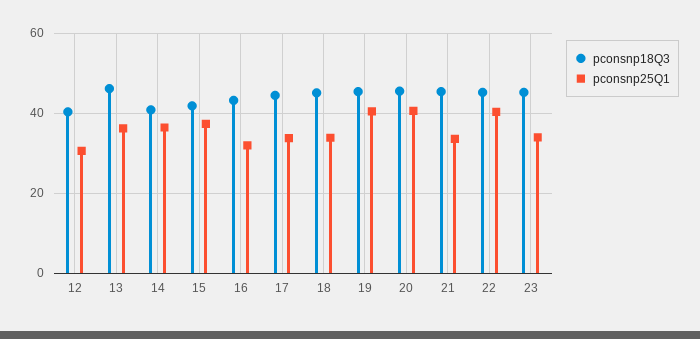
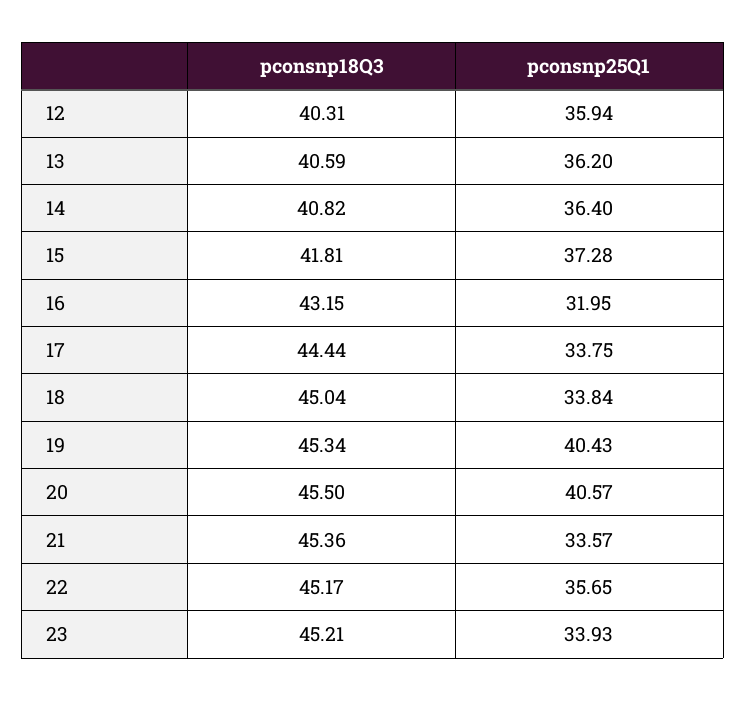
pconsnp25Q1, 12: 30 -> 35.94
pconsnp18Q3, 13: 46 -> 40.59
pconsnp25Q1, 22: 40 -> 35.65

